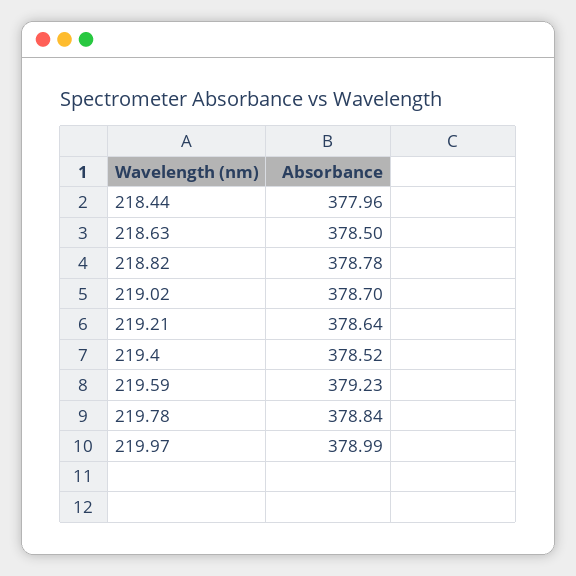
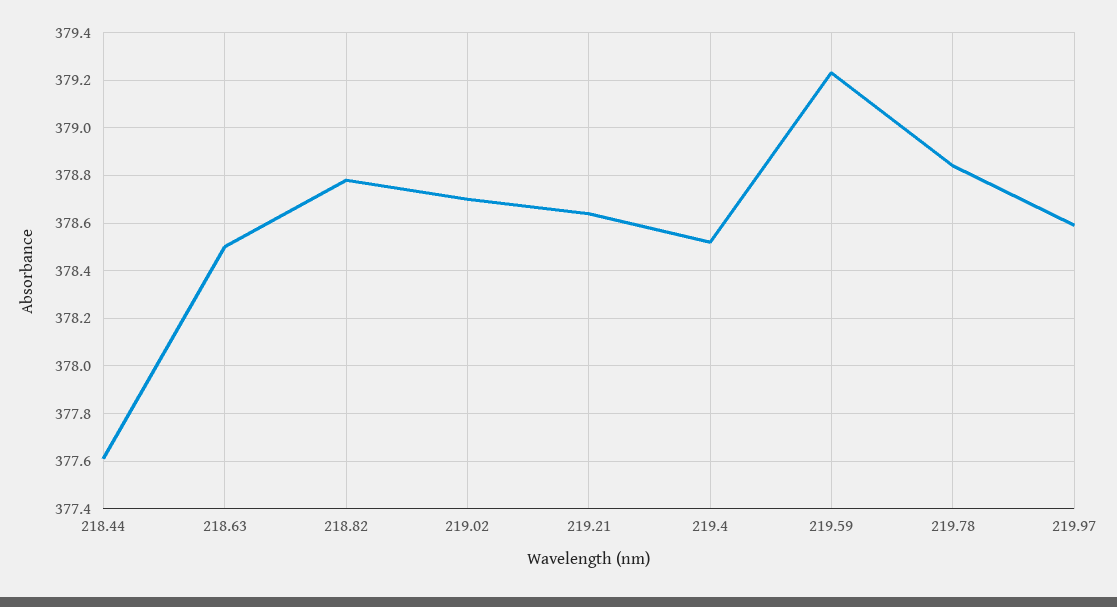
218.44: 377.96 -> 377.6
219.97: 378.99 -> 378.6

